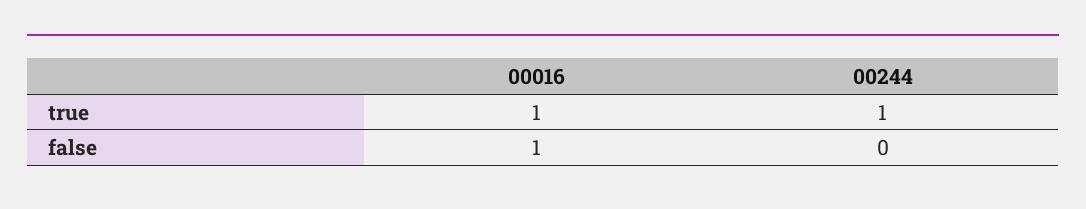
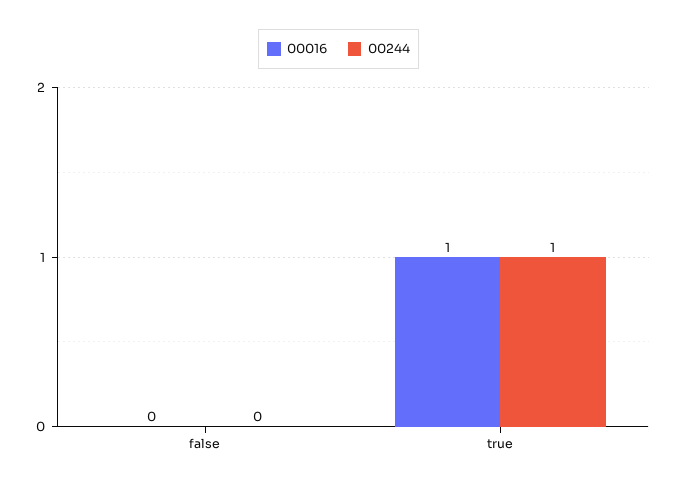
00016, false: 1 -> 0

